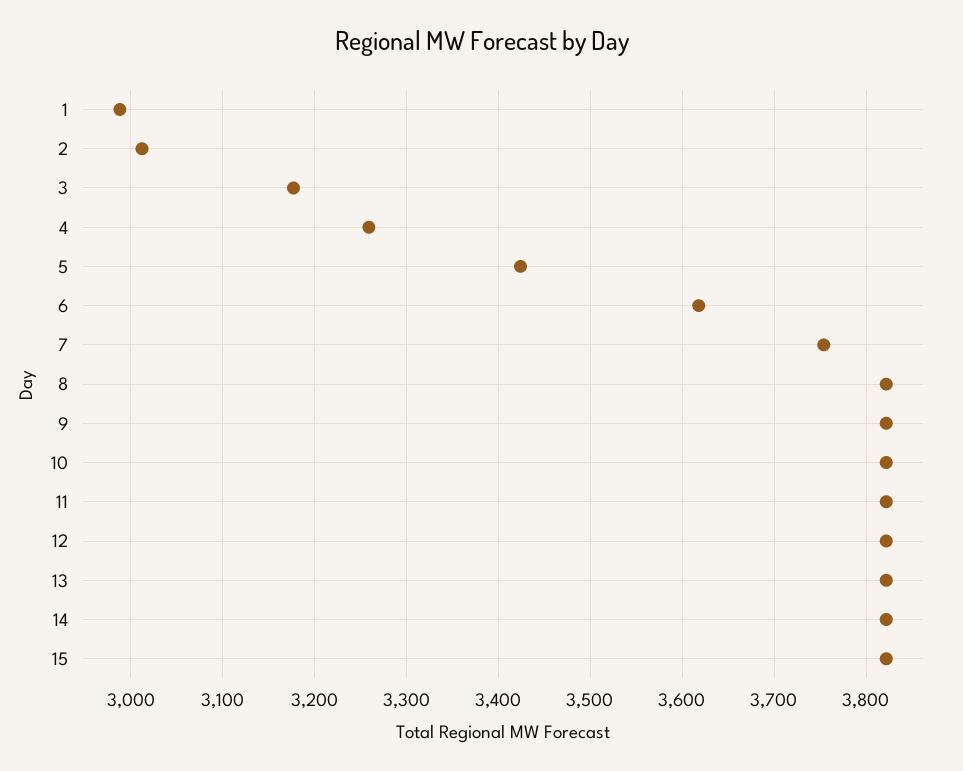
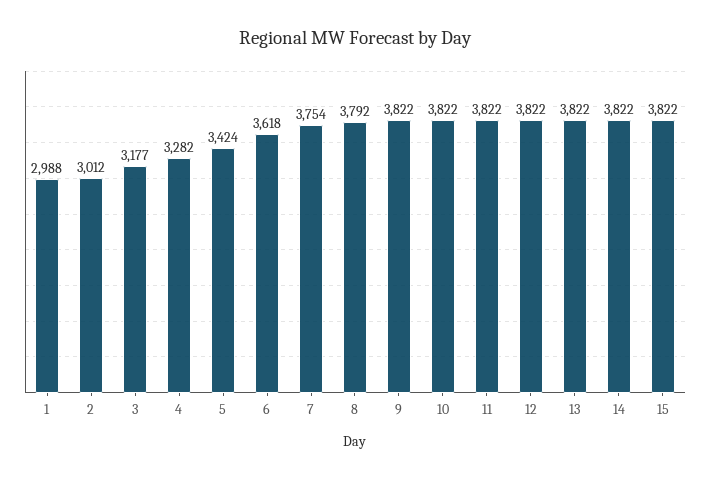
4: 3260 -> 3282
8: 3820 -> 3792

